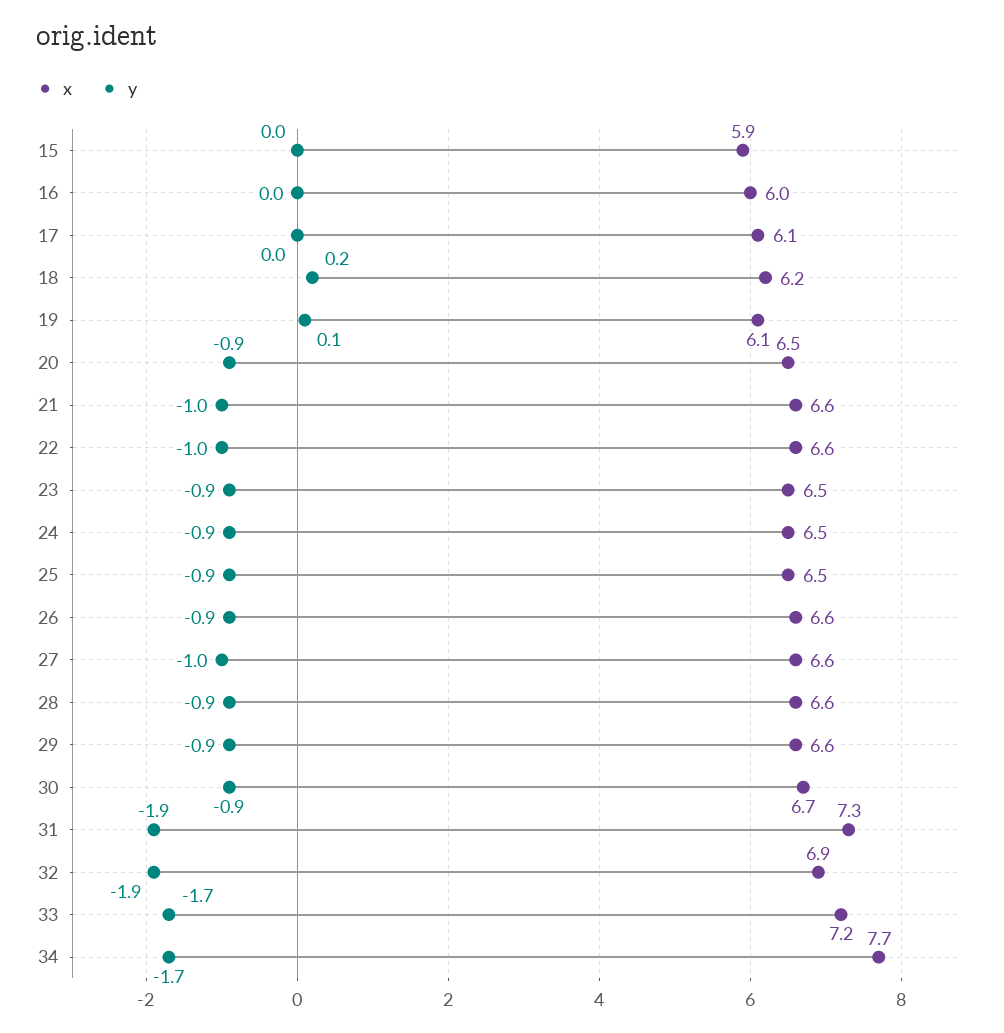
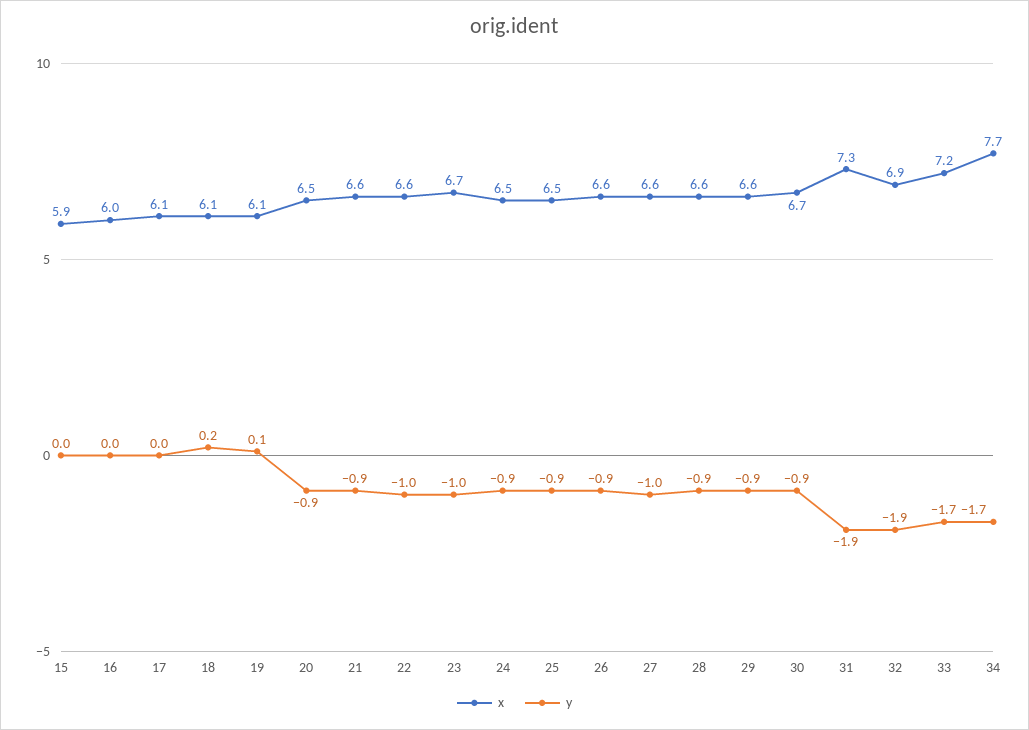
x, 18: 6.2 -> 6.1
y, 21: -1 -> -0.9
x, 23: 6.5 -> 6.7
y, 23: -0.9 -> -1

